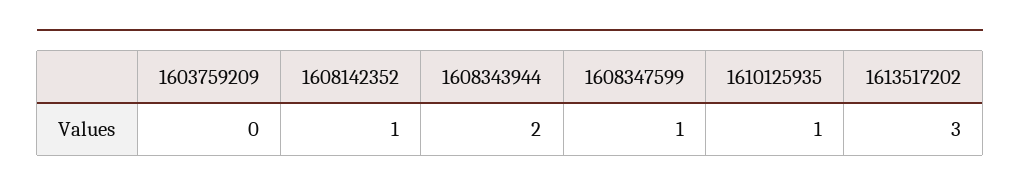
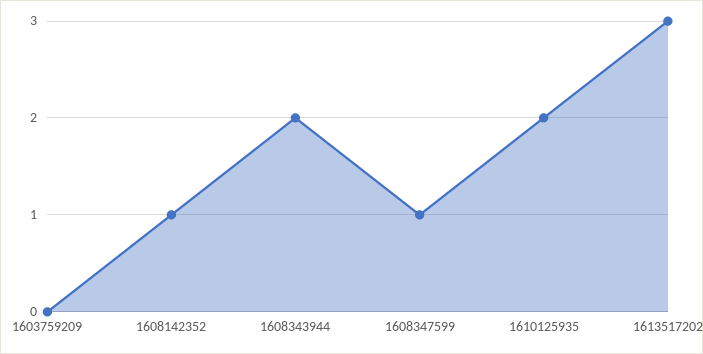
1610125935: 1 -> 2

